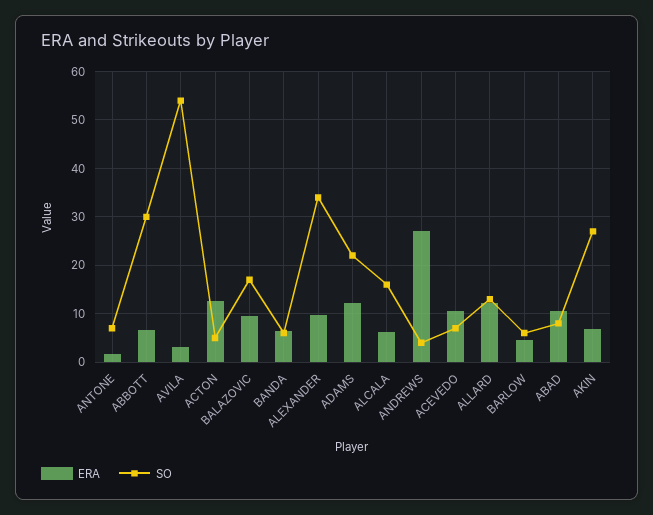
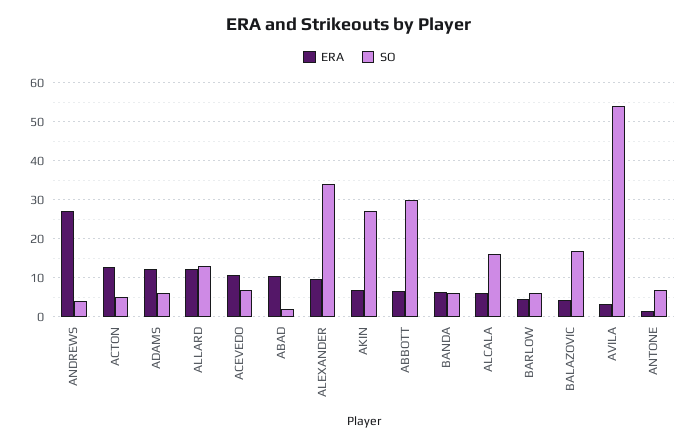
ERA, BALAZOVIC: 10 -> 4
SO, ADAMS: 22 -> 6
SO, ABAD: 8 -> 2

